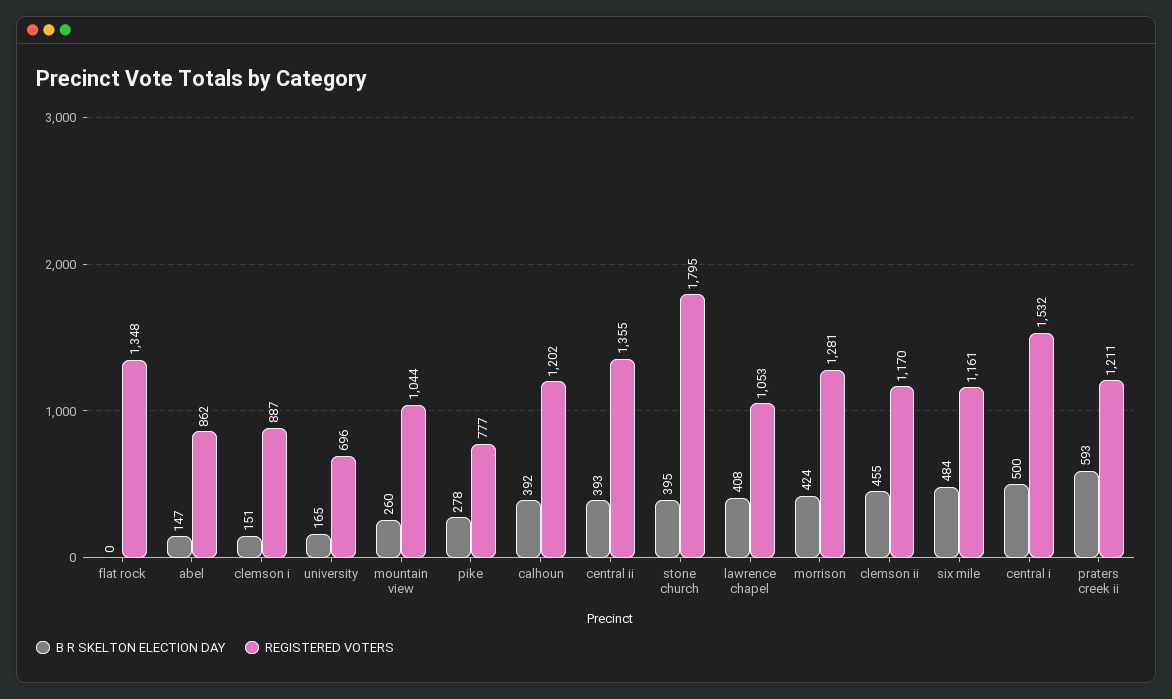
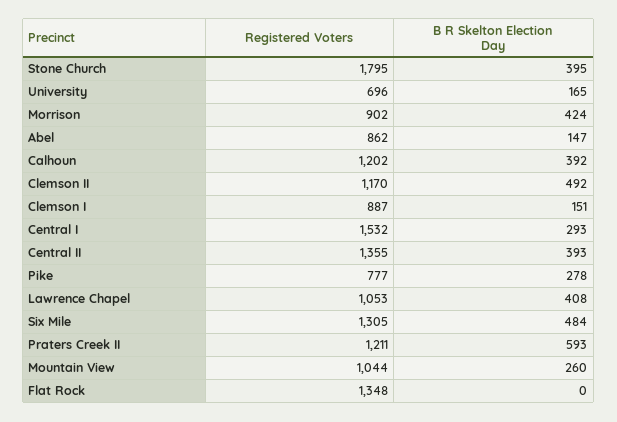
REGISTERED VOTERS, morrison: 1281 -> 902
B R SKELTON ELECTION DAY, clemson ii: 455 -> 492
REGISTERED VOTERS, six mile: 1161 -> 1305
B R SKELTON ELECTION DAY, central i: 500 -> 293

